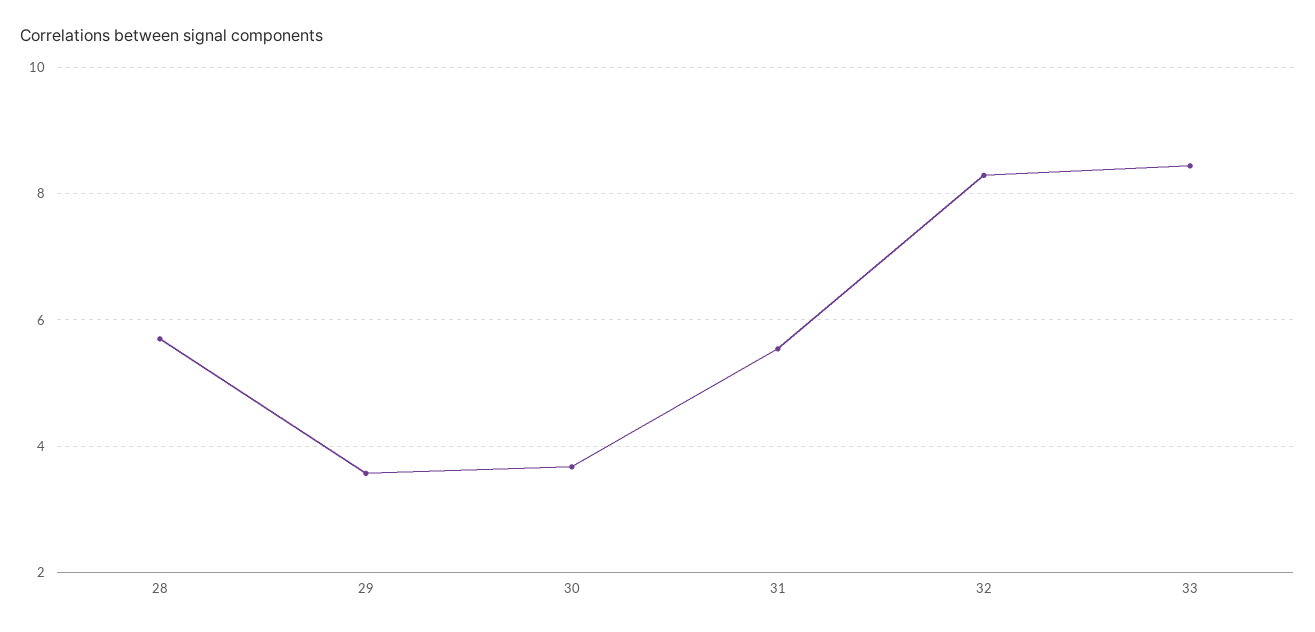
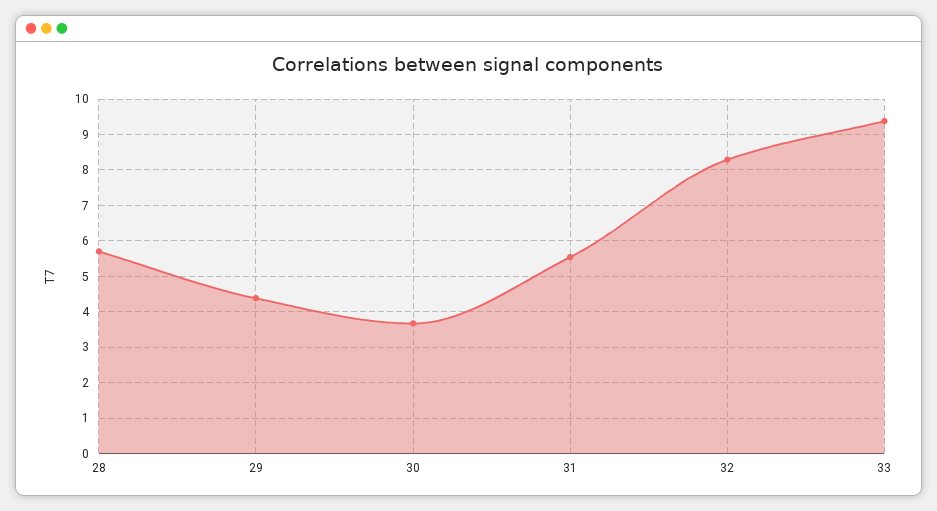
29: 3.6 -> 4.4
33: 8.4 -> 9.4

